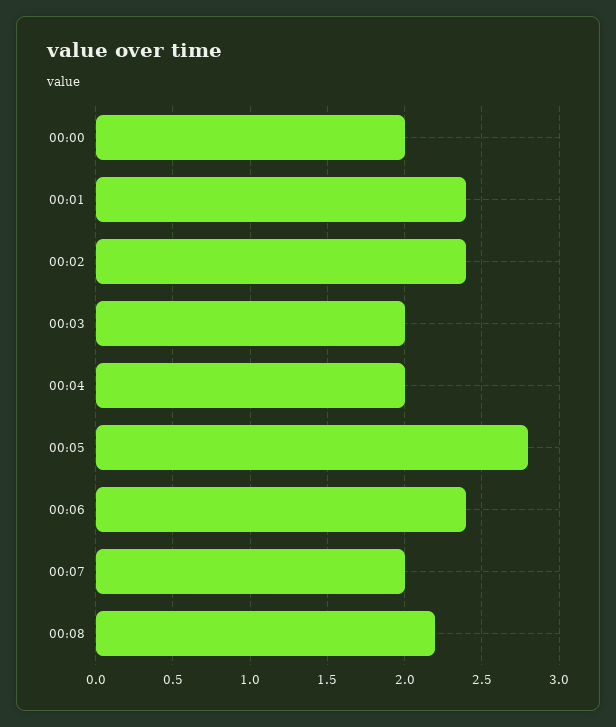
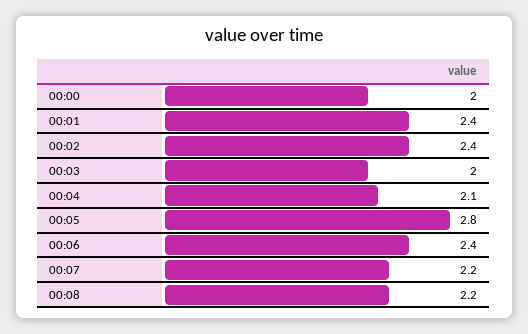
00:04: 2 -> 2.1
00:07: 2 -> 2.2

